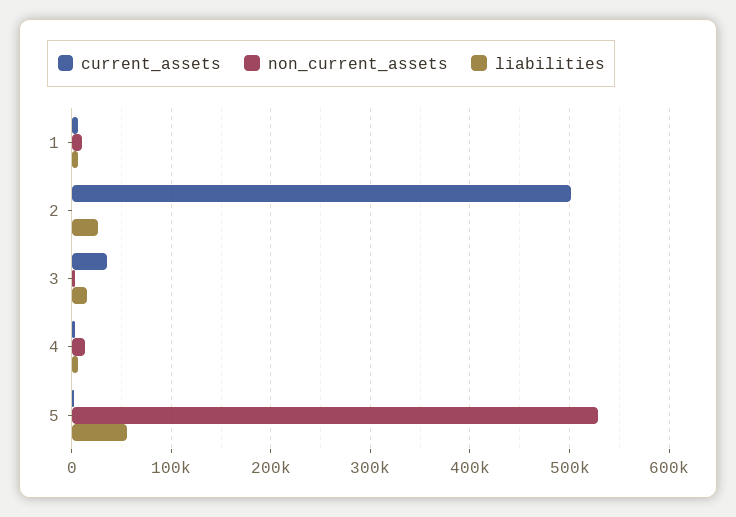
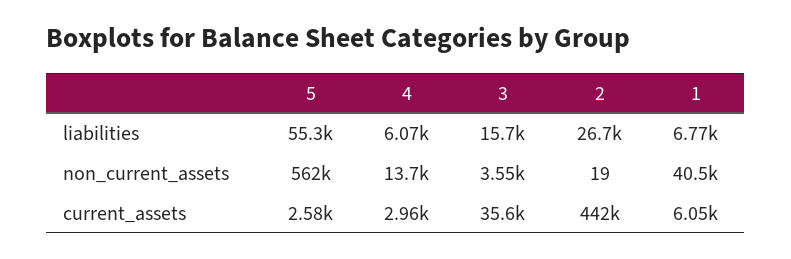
non_current_assets, 1: 10000 -> 40500
current_assets, 2: 500000 -> 442000
non_current_assets, 5: 530000 -> 562000

